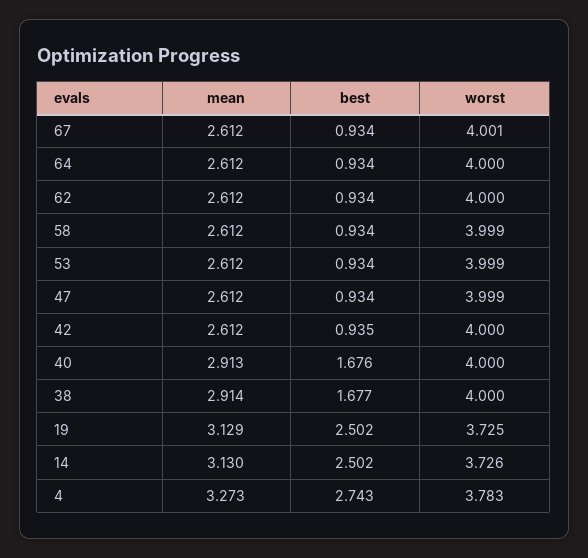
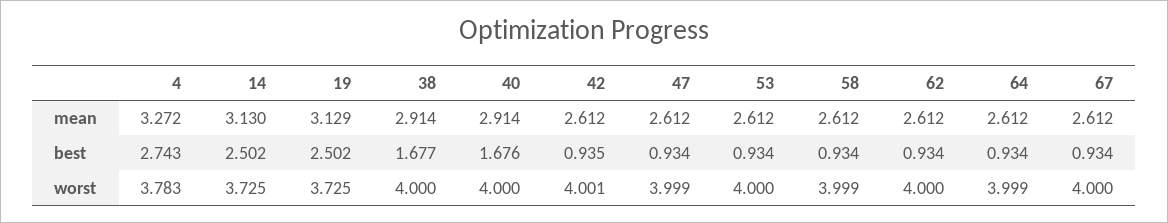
worst, 67: 4.001 -> 4
worst, 64: 4 -> 3.999
worst, 53: 3.999 -> 4
worst, 42: 4 -> 4.001
mean, 40: 2.913 -> 2.914
worst, 14: 3.726 -> 3.725
mean, 4: 3.273 -> 3.272

